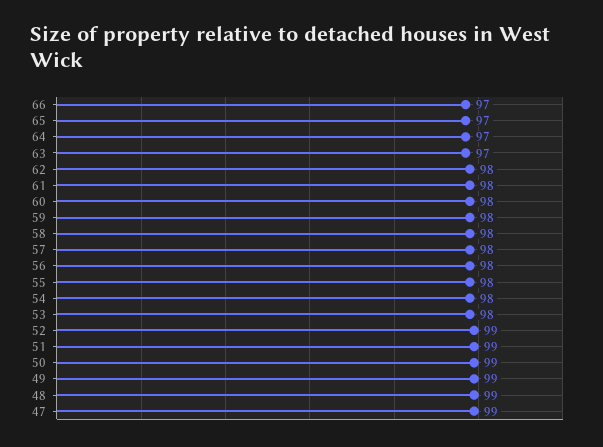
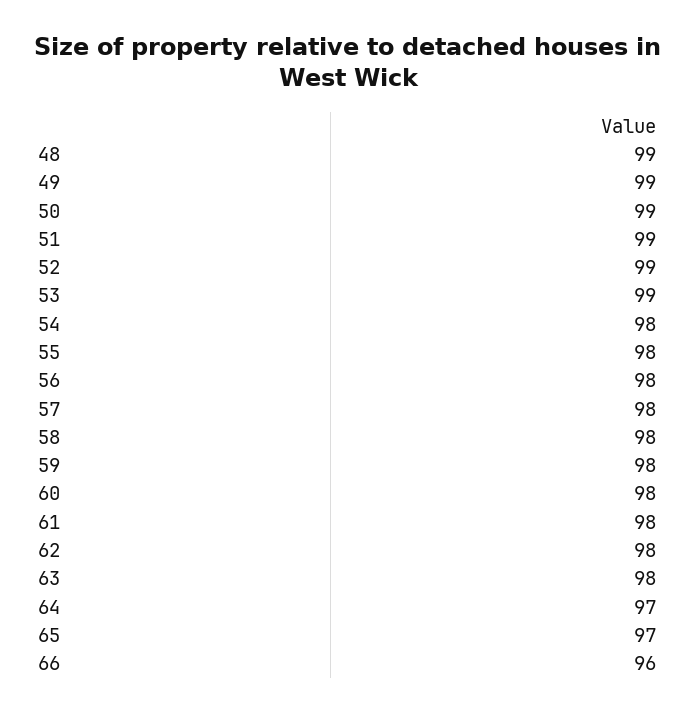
66: 97 -> 96
63: 97 -> 98
53: 98 -> 99
47: 99 -> none

